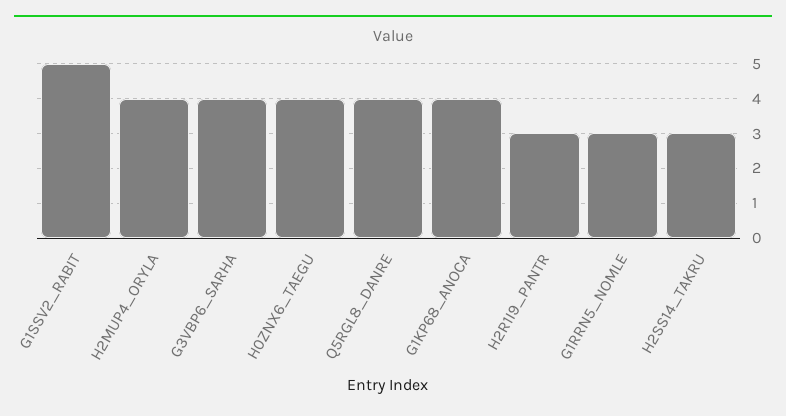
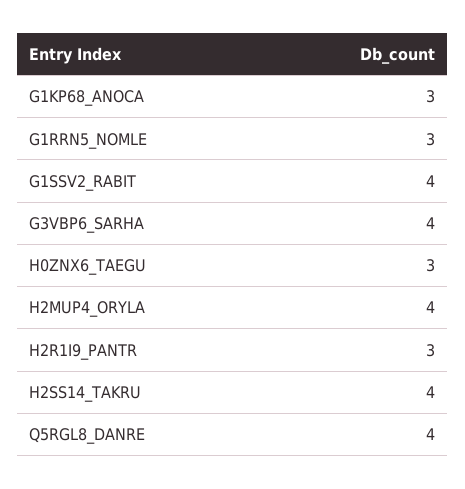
G1SSV2_RABIT: 5 -> 4
H0ZNX6_TAEGU: 4 -> 3
G1KP68_ANOCA: 4 -> 3
H2SS14_TAKRU: 3 -> 4

